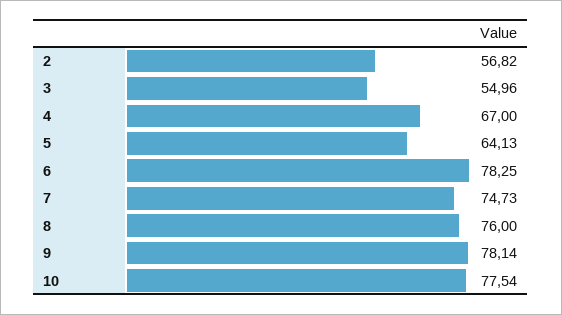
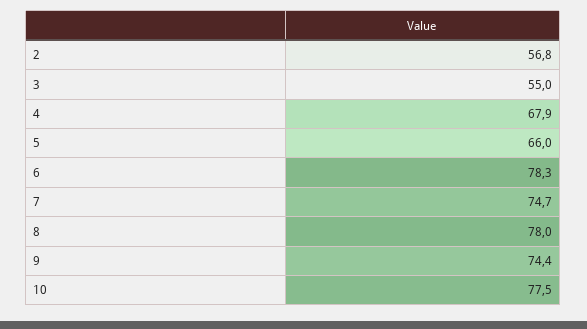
4: 67 -> 67.9
5: 64.13 -> 66
8: 76 -> 78
9: 78.14 -> 74.4

